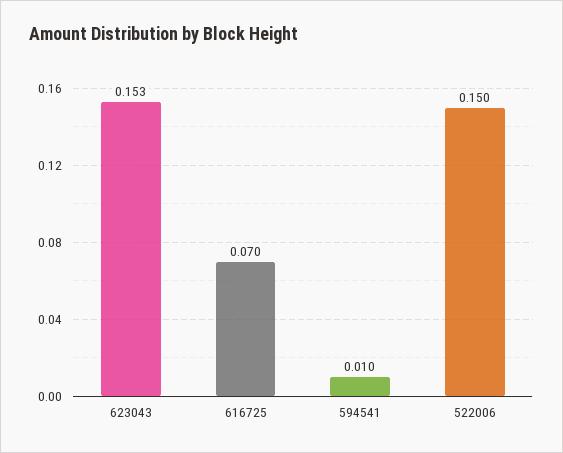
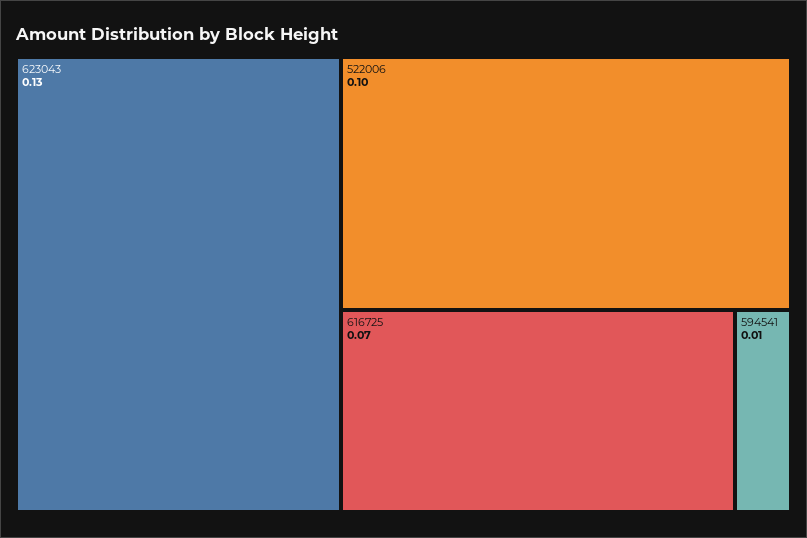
623043: 0.153 -> 0.13
522006: 0.15 -> 0.1

